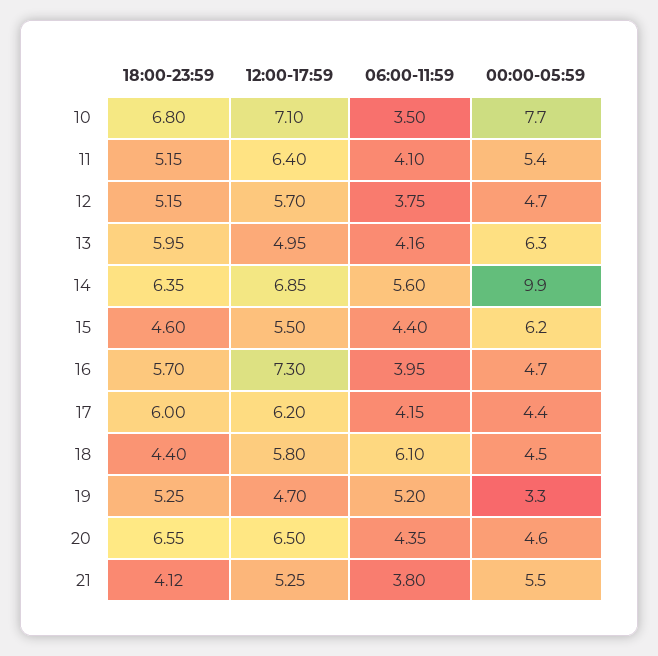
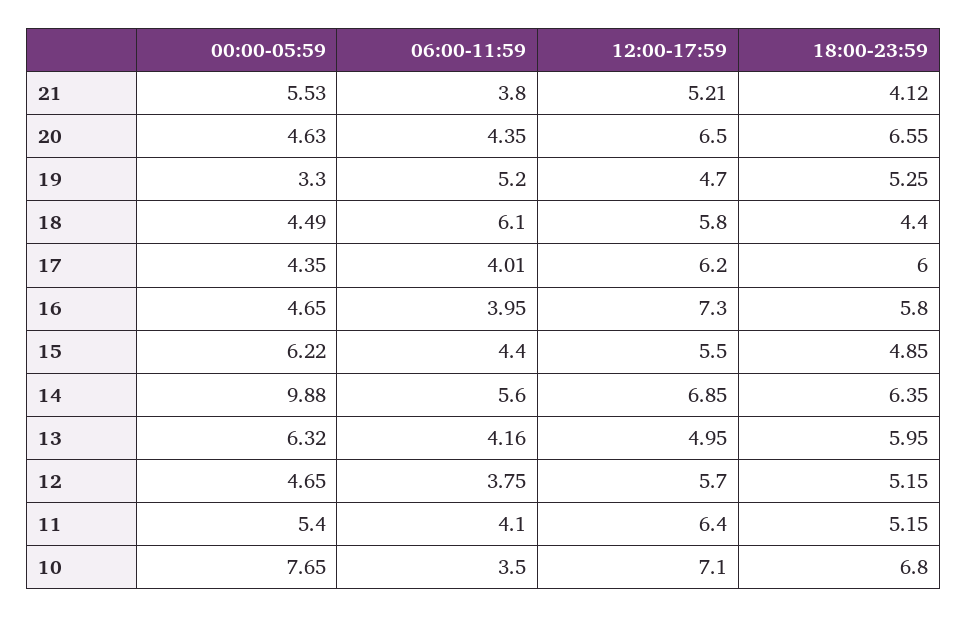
18:00-23:59, 15: 4.6 -> 4.85
18:00-23:59, 16: 5.7 -> 5.8
06:00-11:59, 17: 4.15 -> 4.01
12:00-17:59, 21: 5.25 -> 5.21

